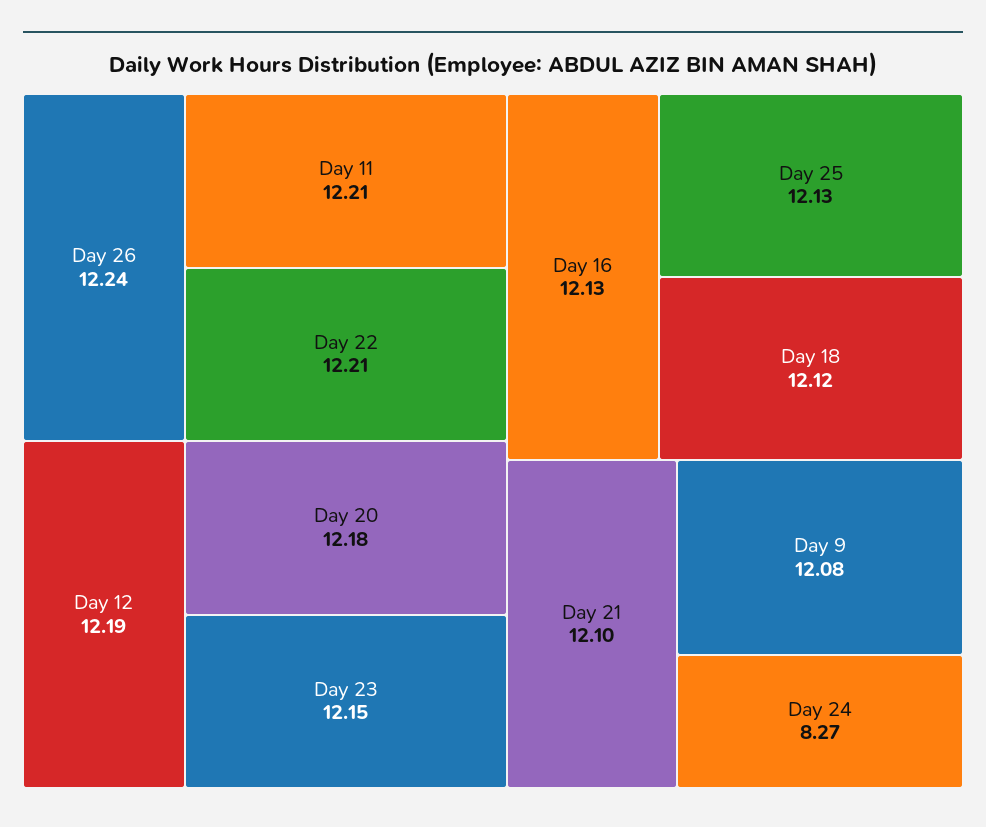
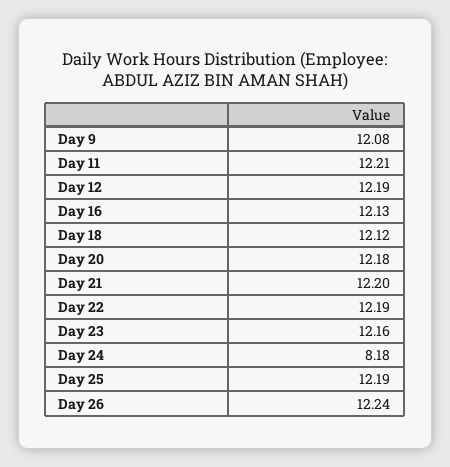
Day 22: 12.21 -> 12.19
Day 23: 12.15 -> 12.16
Day 25: 12.13 -> 12.19
Day 21: 12.1 -> 12.2
Day 24: 8.27 -> 8.18

